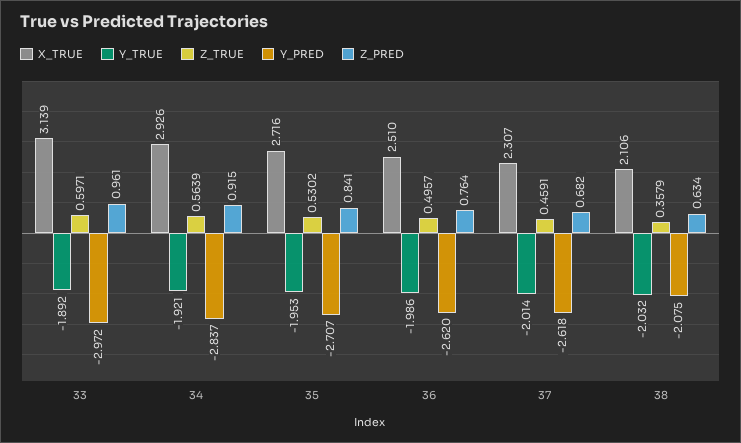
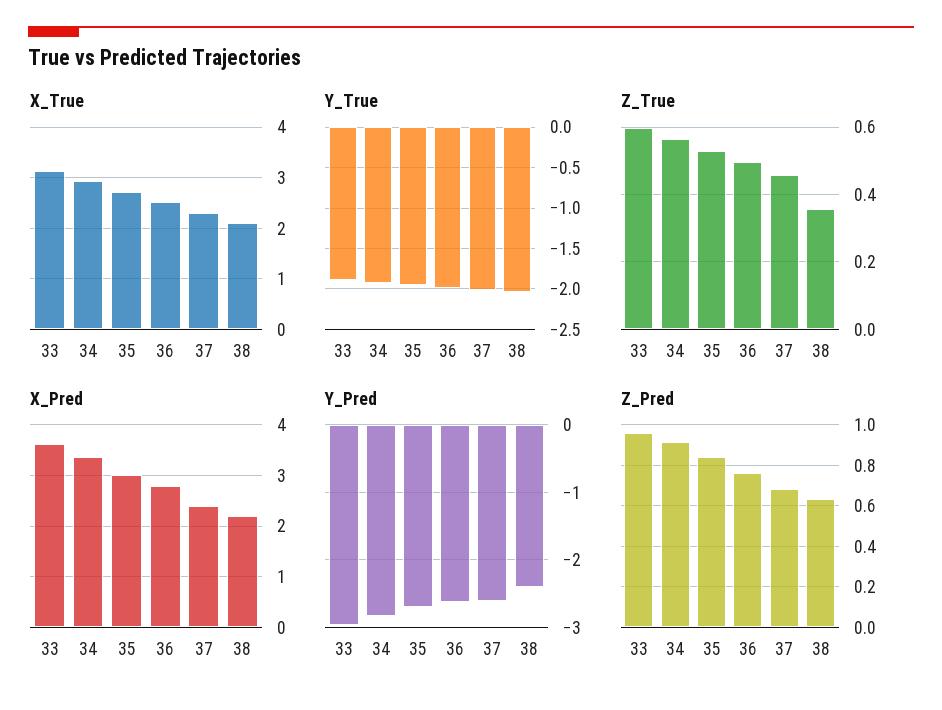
Y_PRED, 38: -2.075 -> -2.4
X_Pred, 33: none -> 3.6
X_Pred, 34: none -> 3.4
X_Pred, 35: none -> 3
X_Pred, 36: none -> 2.8
X_Pred, 37: none -> 2.4
X_Pred, 38: none -> 2.2

